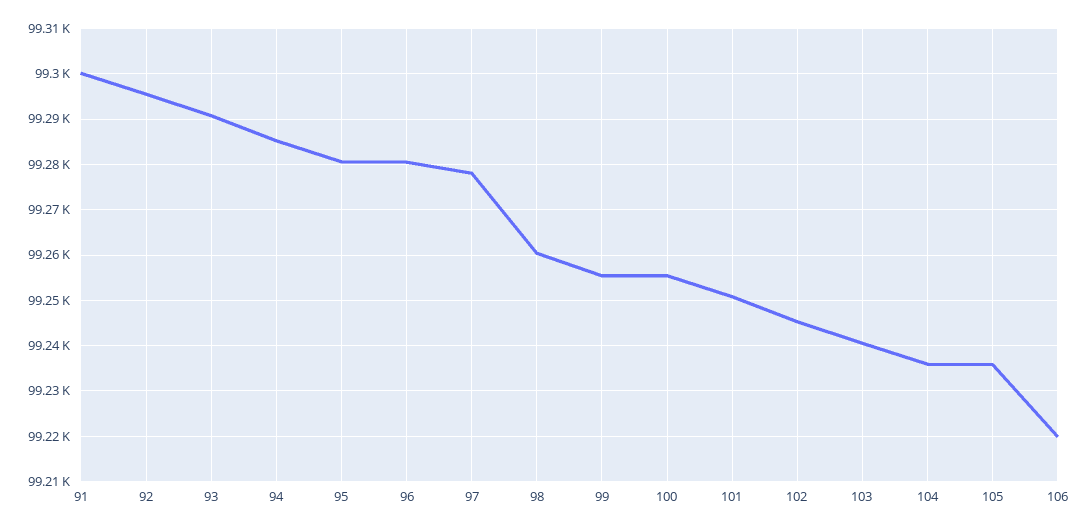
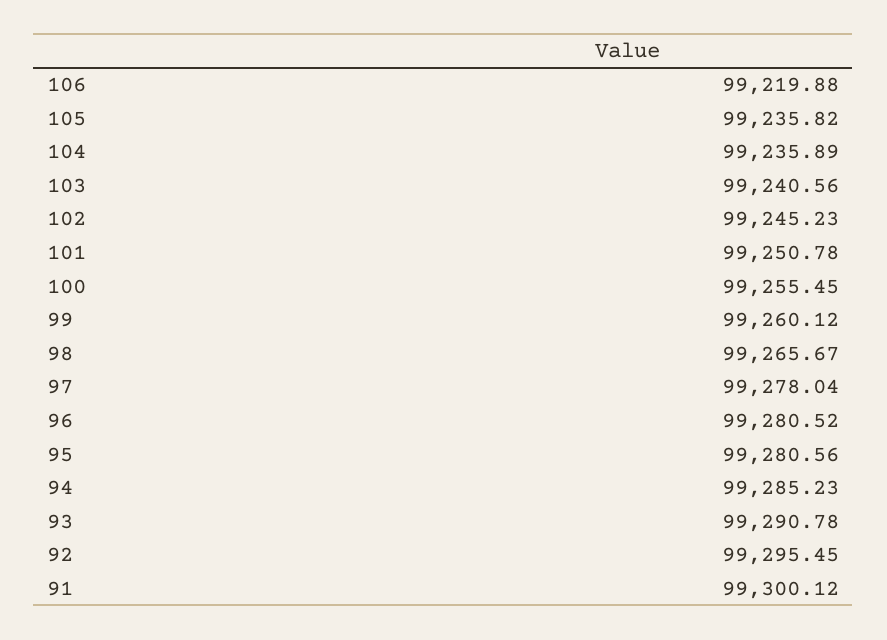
98: 99260 -> 99265.67
99: 99256 -> 99260.12

